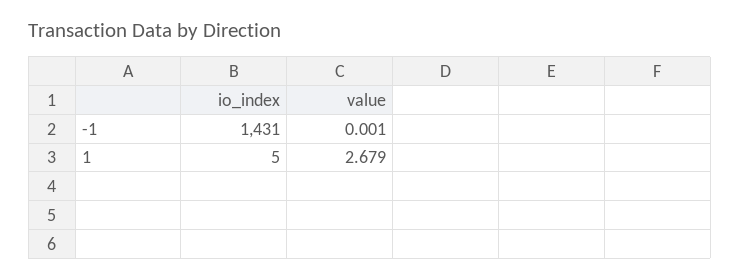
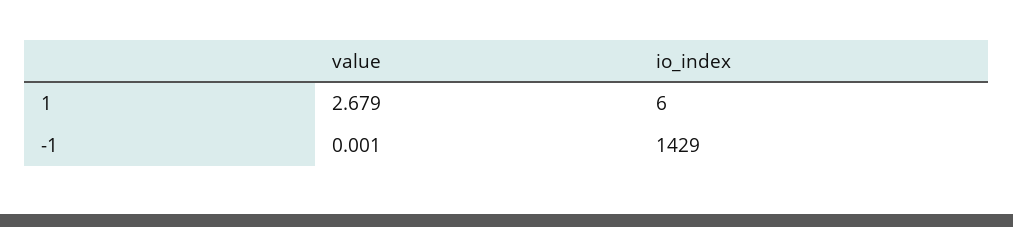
io_index, -1: 1431 -> 1429
io_index, 1: 5 -> 6

